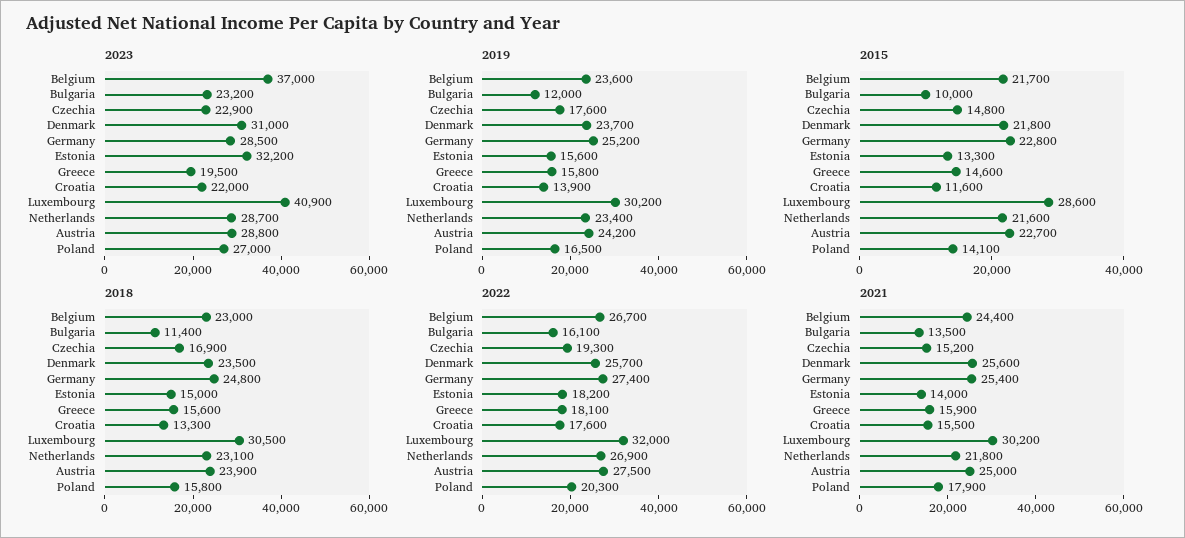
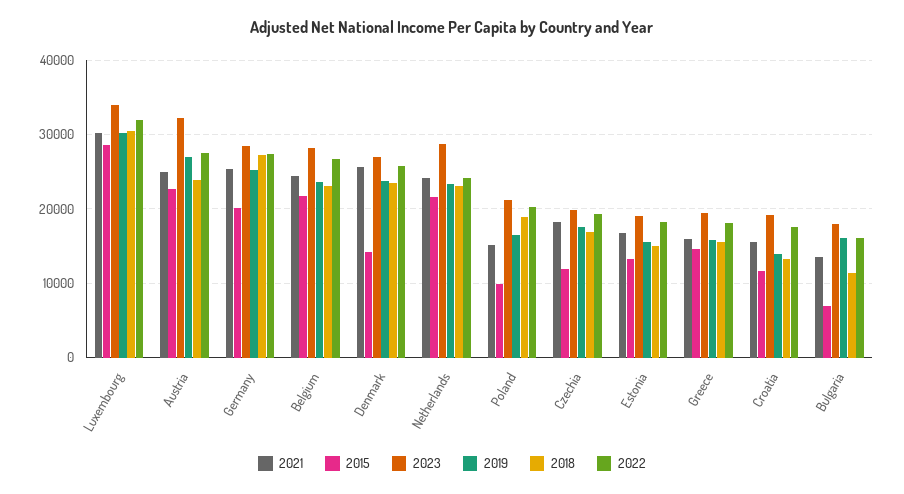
2023, Belgium: 37000 -> 28000
2023, Bulgaria: 23200 -> 18000
2023, Czechia: 22900 -> 20000
2023, Denmark: 31000 -> 27000
2023, Estonia: 32200 -> 19000
2023, Croatia: 22000 -> 19000
2023, Luxembourg: 40900 -> 34000
2023, Austria: 28800 -> 32000
2023, Poland: 27000 -> 21000
2019, Bulgaria: 12000 -> 16000
2019, Austria: 24200 -> 27000
2015, Bulgaria: 10000 -> 7000
2015, Czechia: 14800 -> 12000
2015, Denmark: 21800 -> 14000
2015, Germany: 22800 -> 20000
2015, Poland: 14100 -> 10000
2018, Germany: 24800 -> 27000
2018, Poland: 15800 -> 19000
2022, Netherlands: 26900 -> 24000
2021, Czechia: 15200 -> 18000
2021, Estonia: 14000 -> 17000
2021, Netherlands: 21800 -> 24000
2021, Poland: 17900 -> 15000

